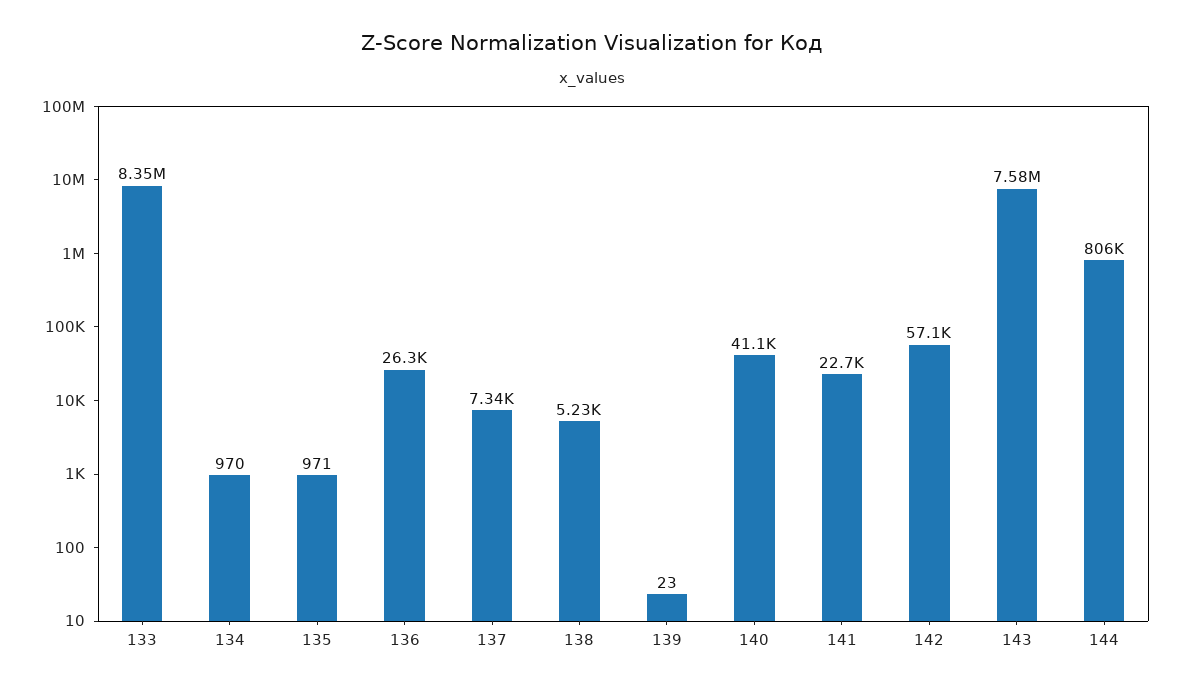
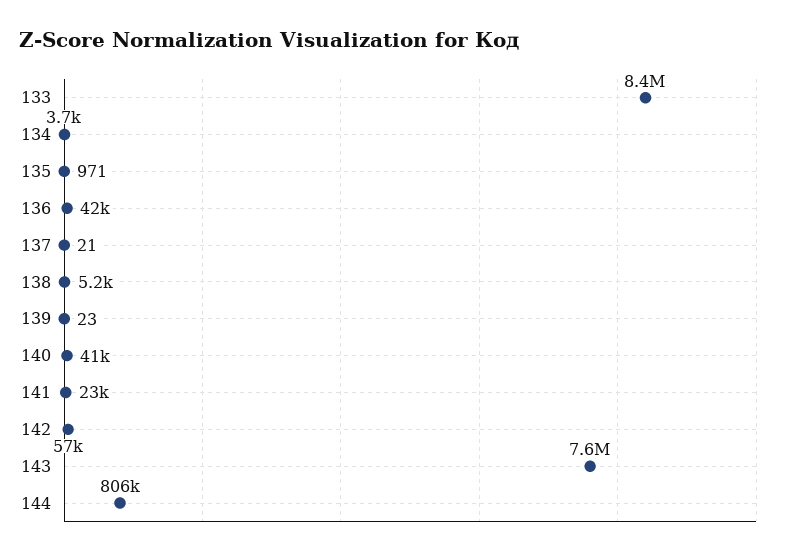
134: 970 -> 3700
136: 26300 -> 42000
137: 7340 -> 21

